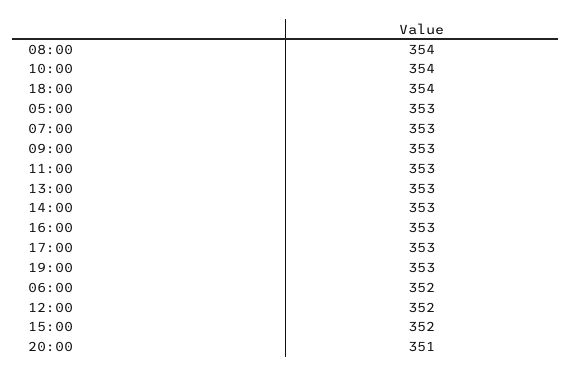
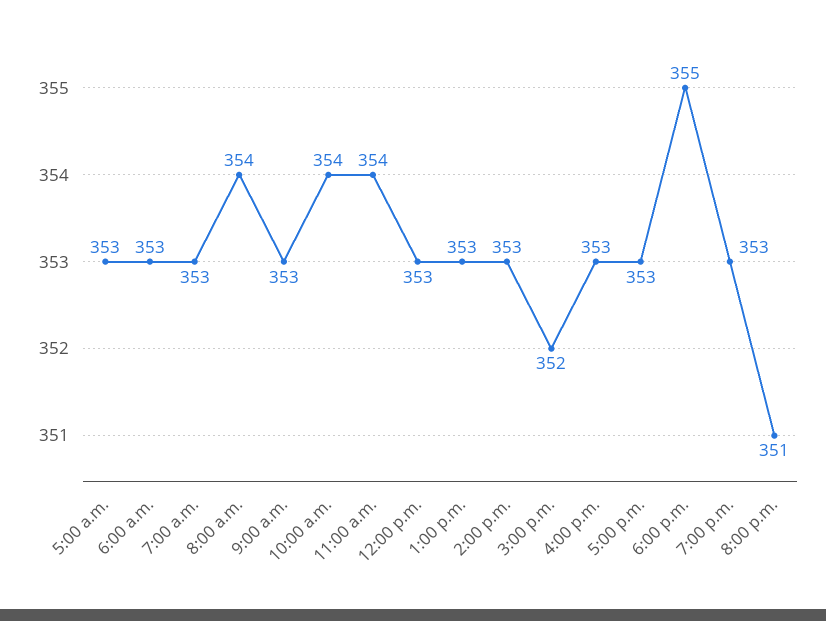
18:00: 354 -> 355
11:00: 353 -> 354
06:00: 352 -> 353
12:00: 352 -> 353

